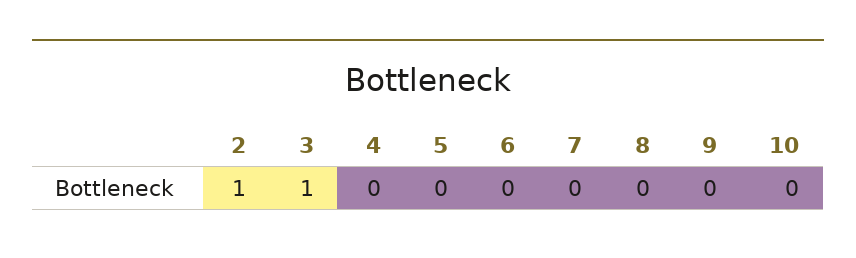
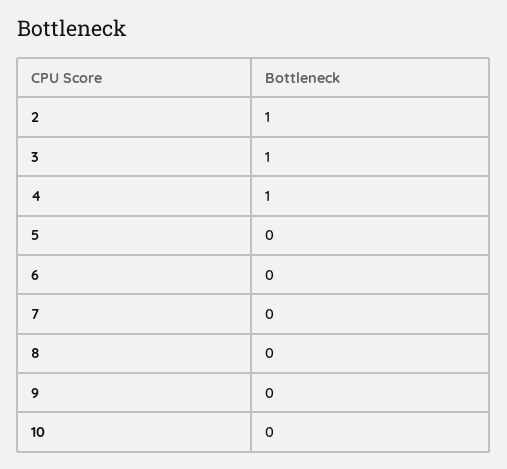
4: 0 -> 1

